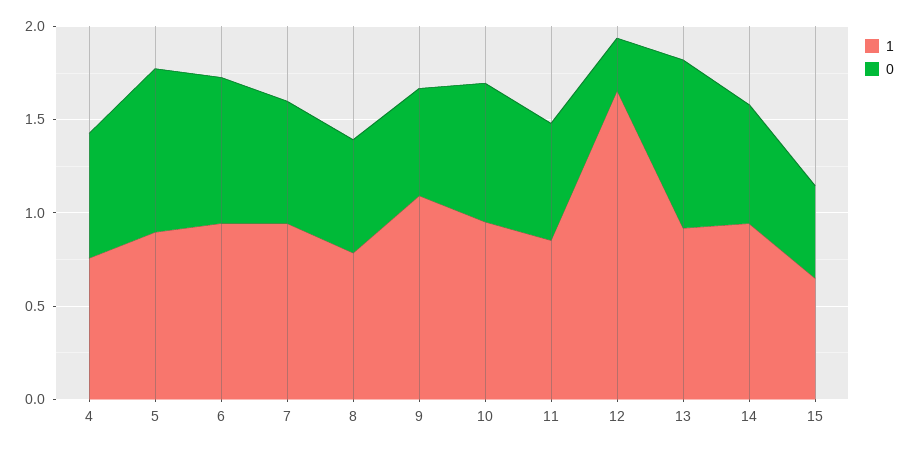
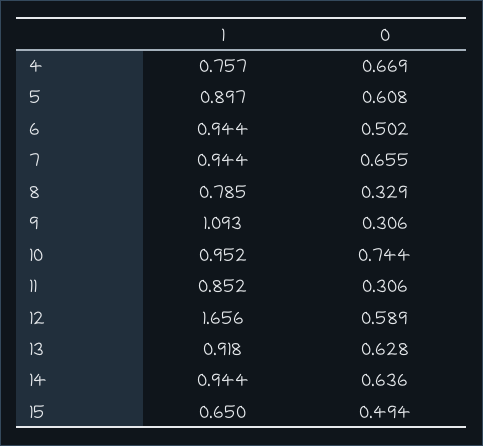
0, 5: 0.9 -> 0.608
0, 6: 0.8 -> 0.502
0, 8: 0.6 -> 0.329
0, 9: 0.6 -> 0.306
0, 11: 0.6 -> 0.306
0, 12: 0.3 -> 0.589
0, 13: 0.9 -> 0.628

